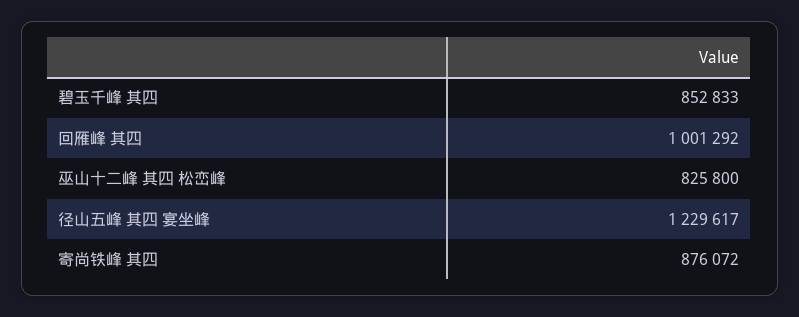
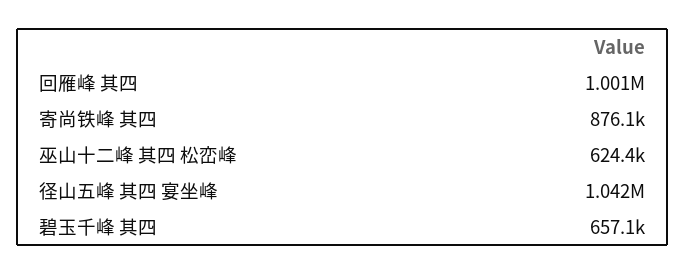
碧玉千峰 其四: 852833 -> 657100
巫山十二峰 其四 松峦峰: 825800 -> 624400
径山五峰 其四 宴坐峰: 1229617 -> 1042000

